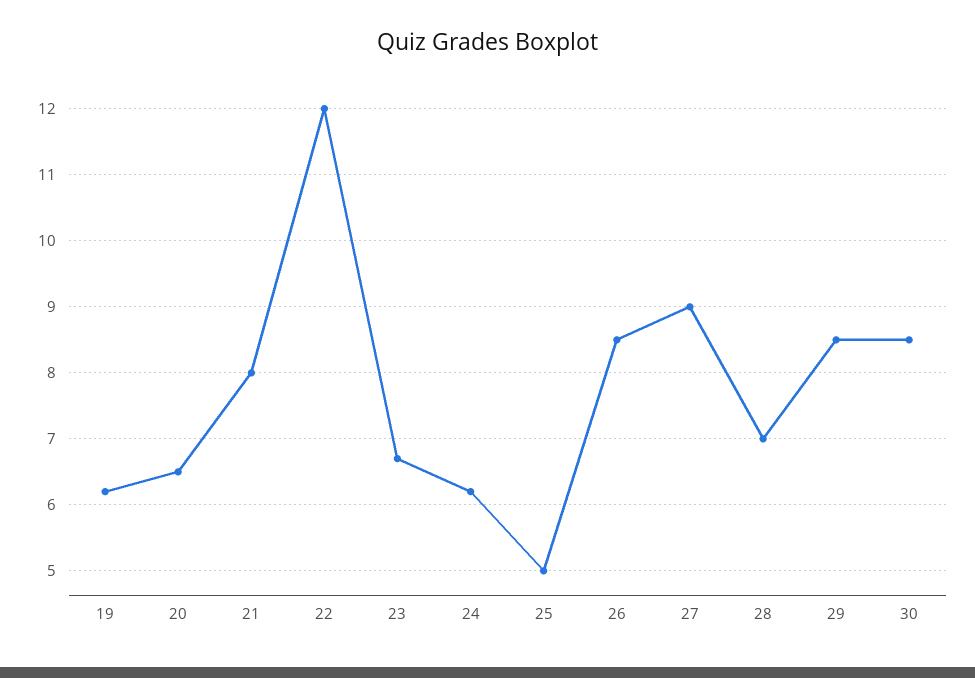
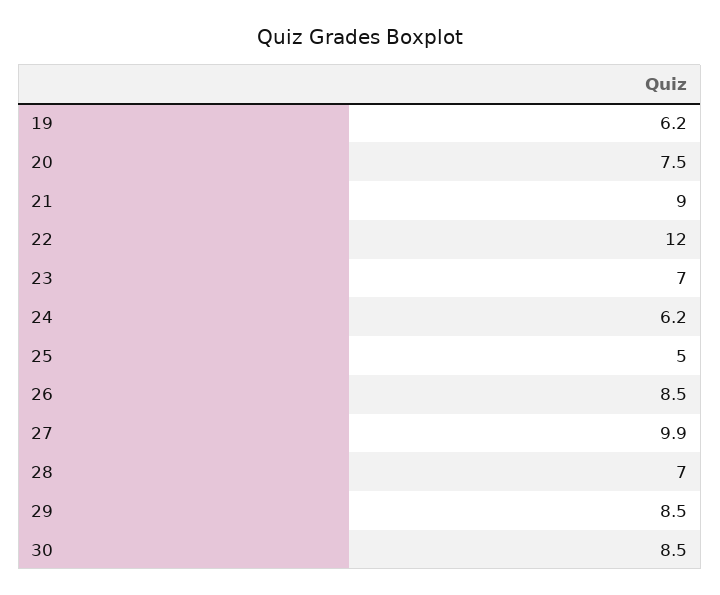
20: 6.5 -> 7.5
21: 8 -> 9
23: 6.7 -> 7
27: 9 -> 9.9

